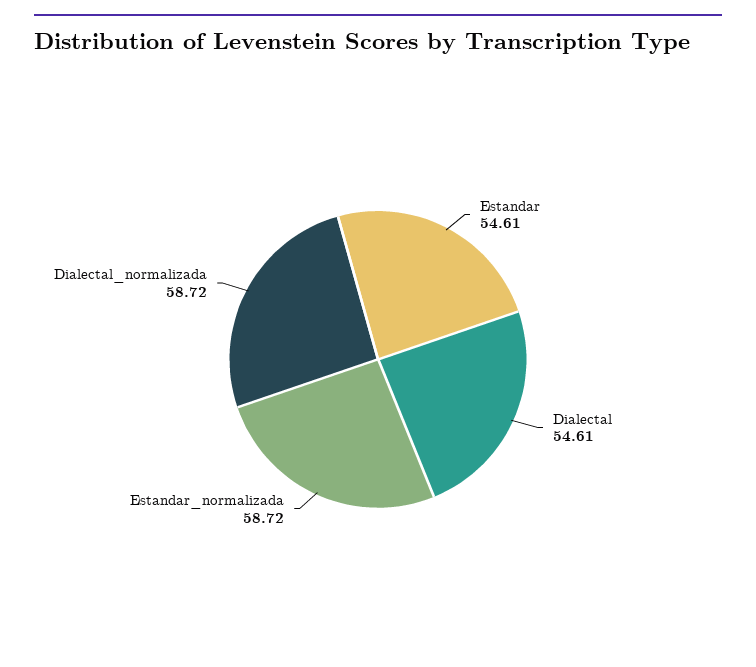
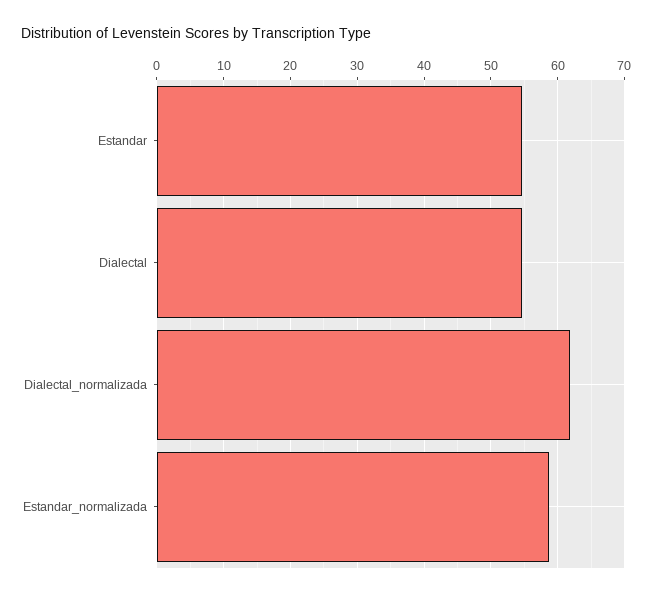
Dialectal_normalizada: 58.72 -> 62

